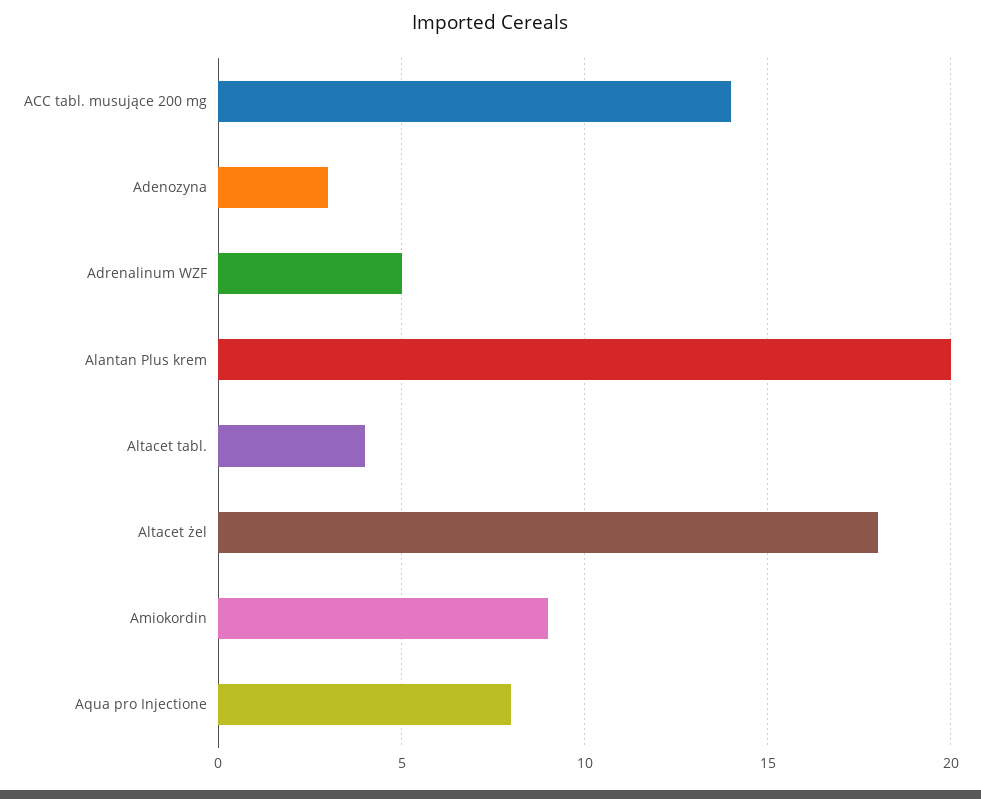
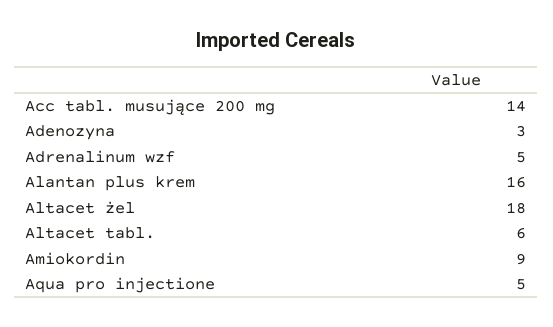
Alantan Plus krem: 20 -> 16
Altacet tabl.: 4 -> 6
Aqua pro Injectione: 8 -> 5

